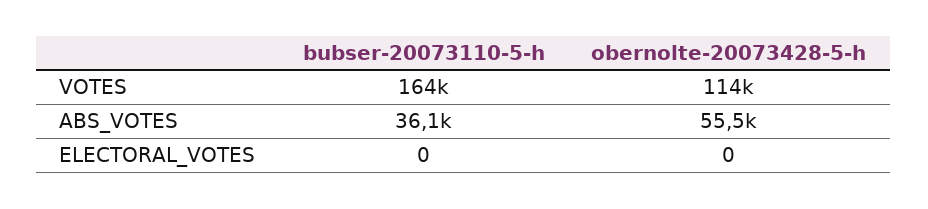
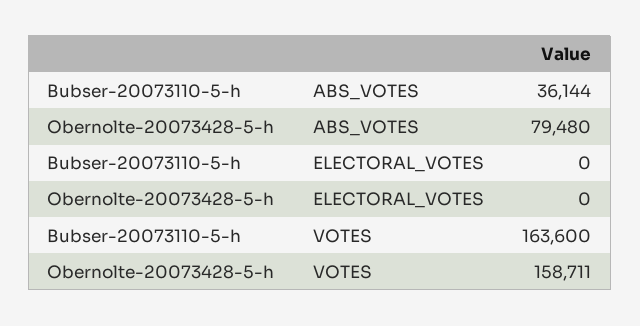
obernolte-20073428-5-h, VOTES: 114000 -> 158711
obernolte-20073428-5-h, ABS_VOTES: 55500 -> 79480

